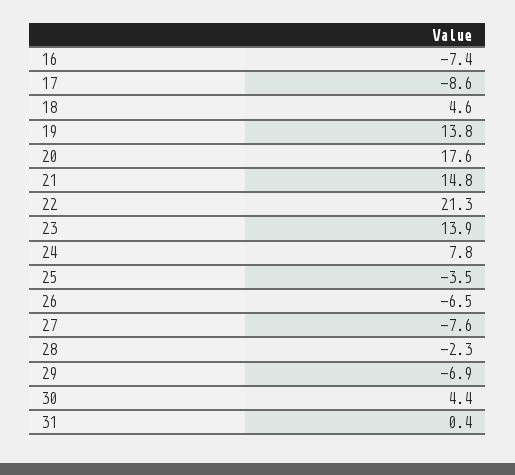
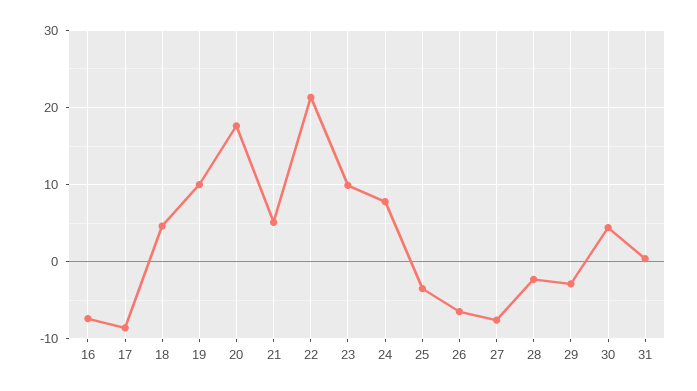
19: 13.8 -> 10
21: 14.8 -> 5
23: 13.9 -> 10
29: -6.9 -> -3

